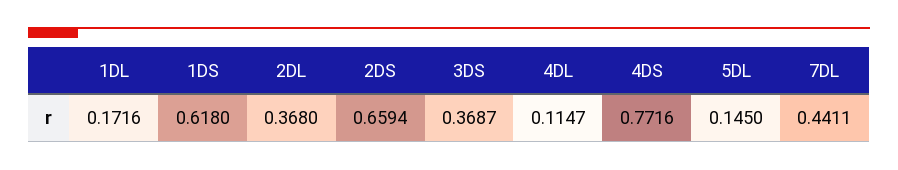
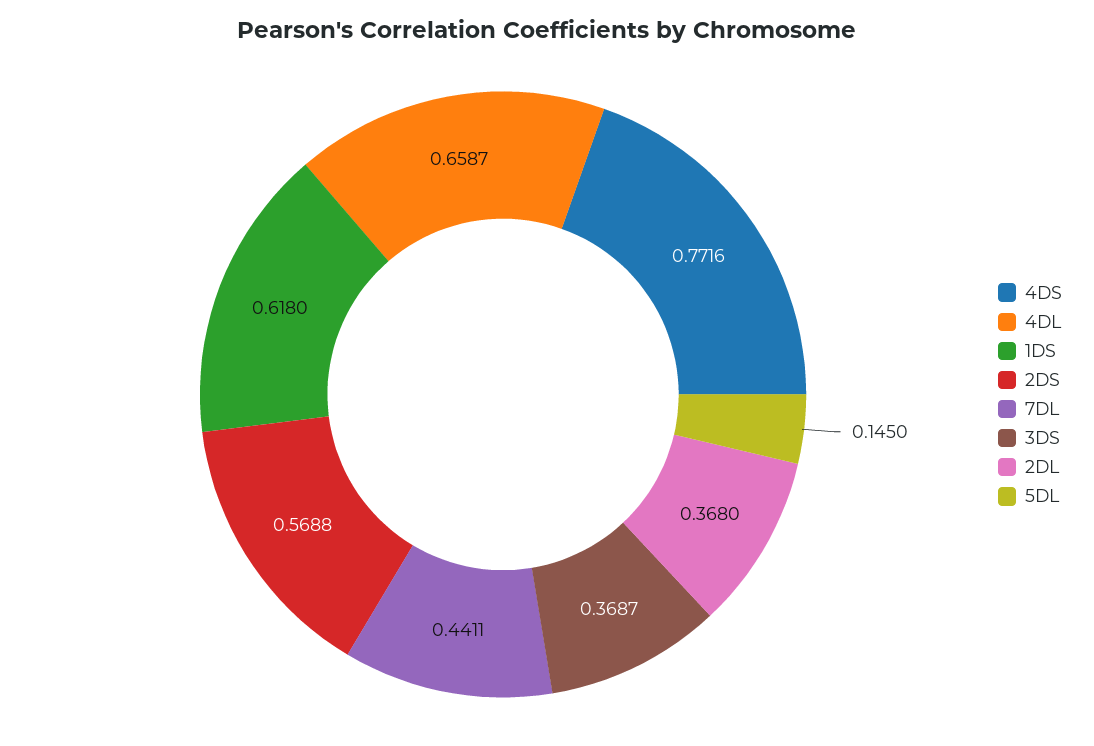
1DL: 0.1716 -> none
2DS: 0.6594 -> 0.5688
4DL: 0.1147 -> 0.6587

